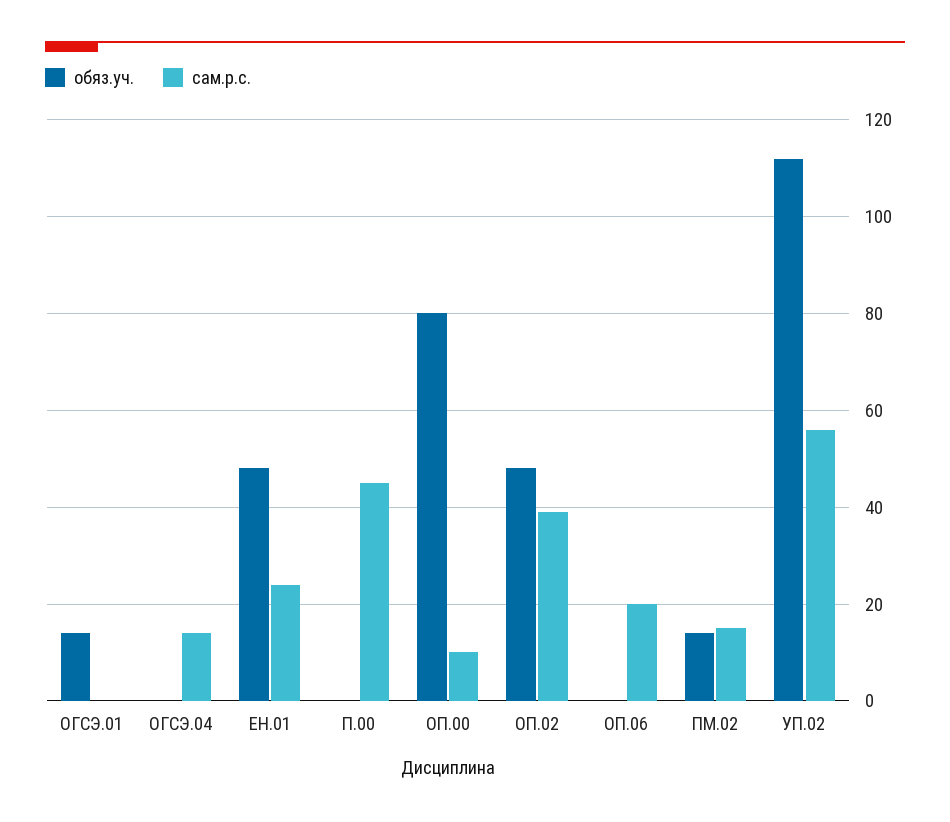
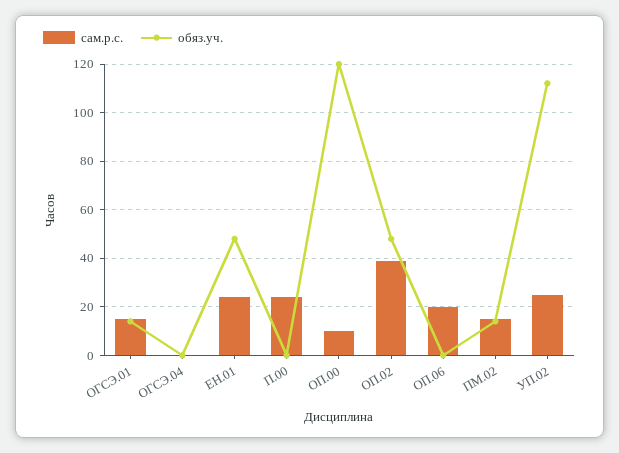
сам.р.с., ОГСЭ.01: 0 -> 15
сам.р.с., ОГСЭ.04: 15 -> 0
сам.р.с., П.00: 45 -> 25
обяз.уч., ОП.00: 80 -> 120
сам.р.с., УП.02: 55 -> 25

